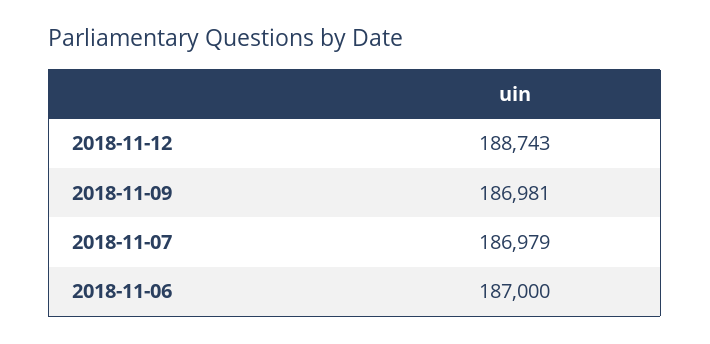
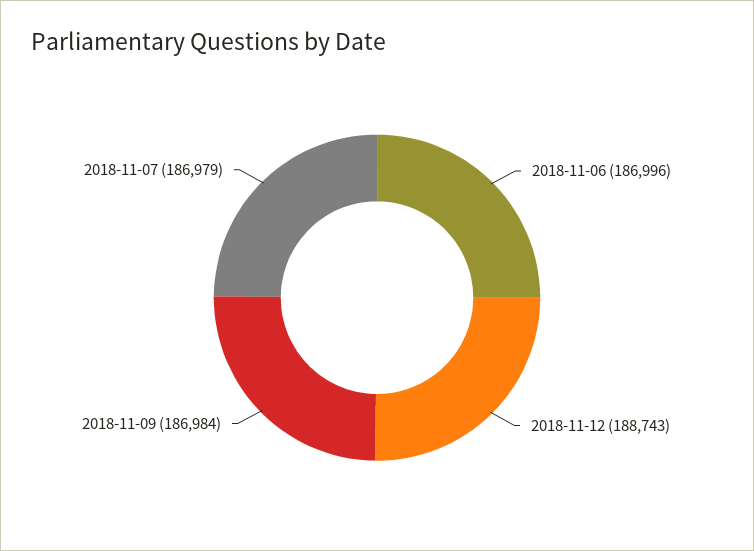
2018-11-09: 186981 -> 186984
2018-11-06: 187000 -> 186996

